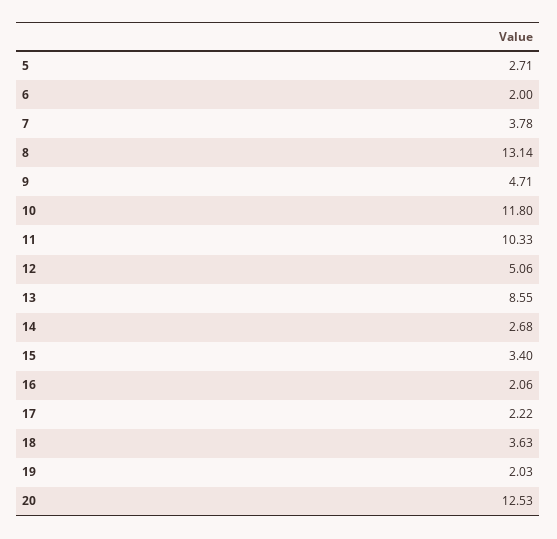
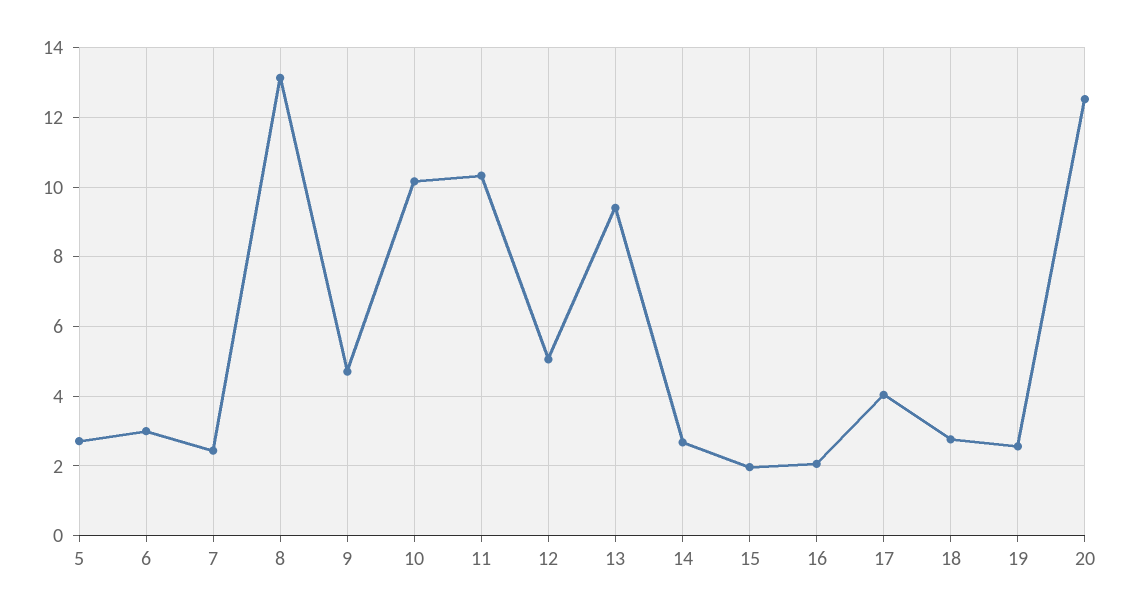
6: 2 -> 3
7: 3.78 -> 2.4
10: 11.8 -> 10.2
13: 8.55 -> 9.4
15: 3.4 -> 2
17: 2.22 -> 4
18: 3.63 -> 2.8
19: 2.03 -> 2.6

